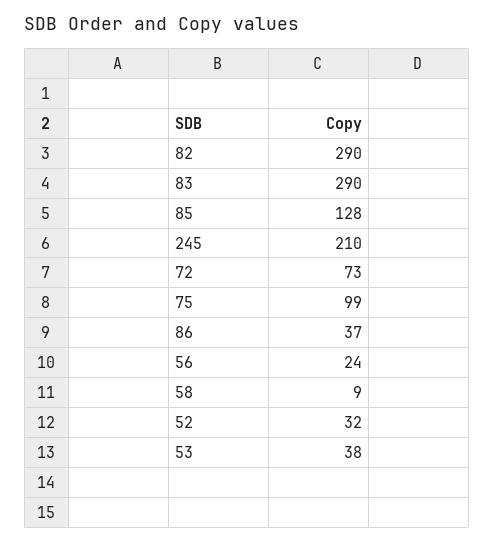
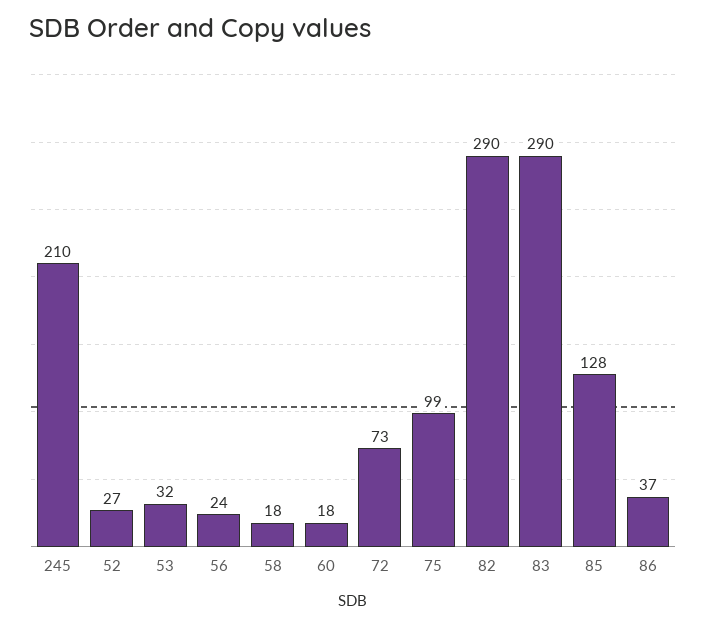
58: 9 -> 18
52: 32 -> 27
53: 38 -> 32
60: none -> 18

